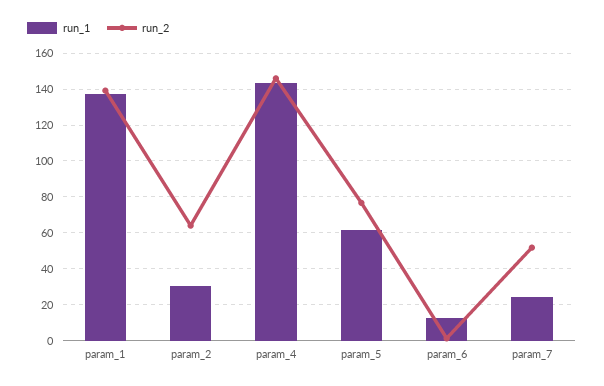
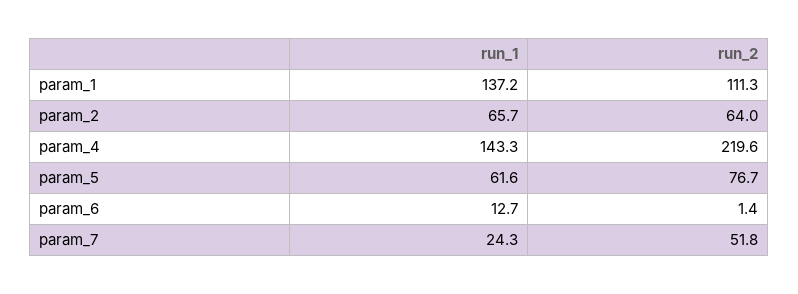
run_2, param_1: 140 -> 111.3
run_1, param_2: 30 -> 65.7
run_2, param_4: 145 -> 219.6

